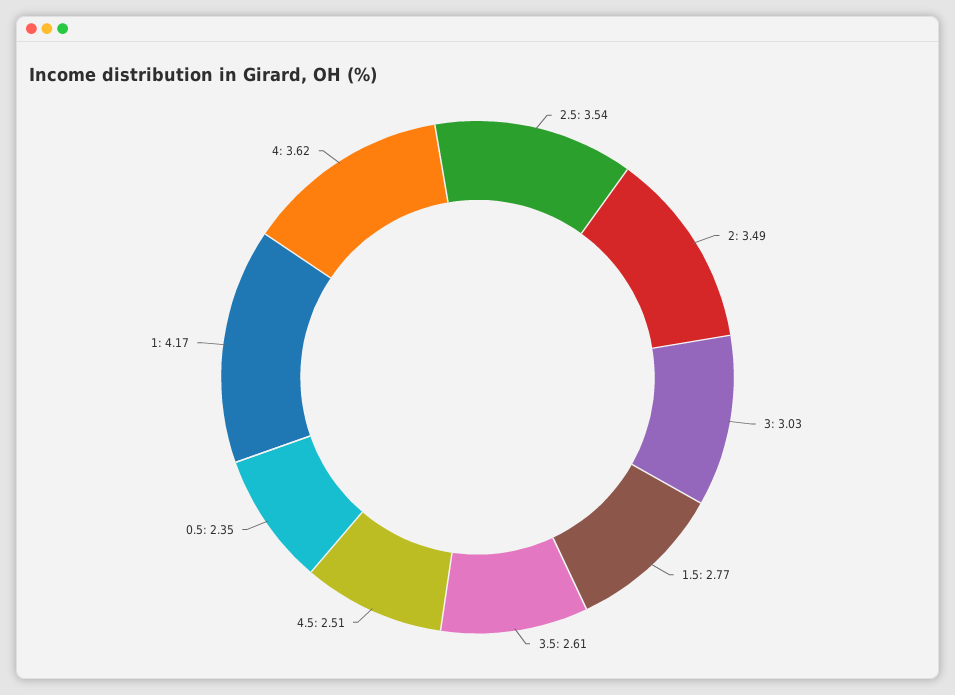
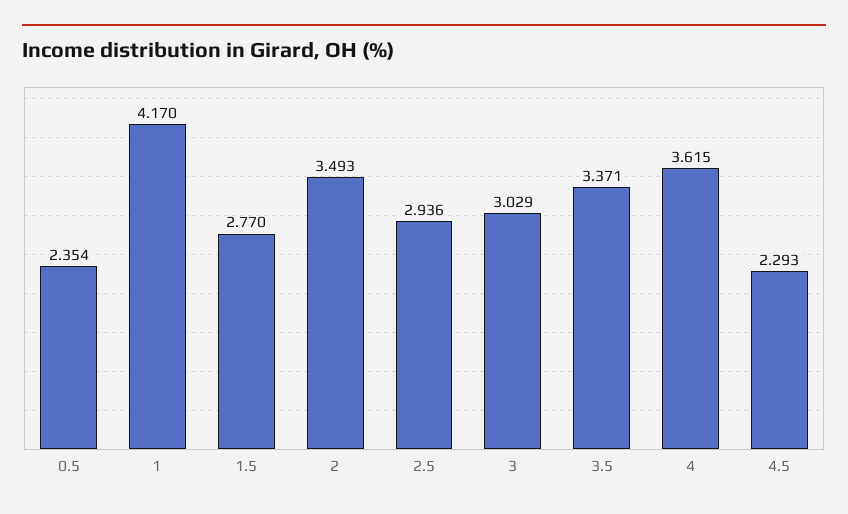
2.5: 3.54 -> 2.936
3.5: 2.61 -> 3.371
4.5: 2.51 -> 2.293

